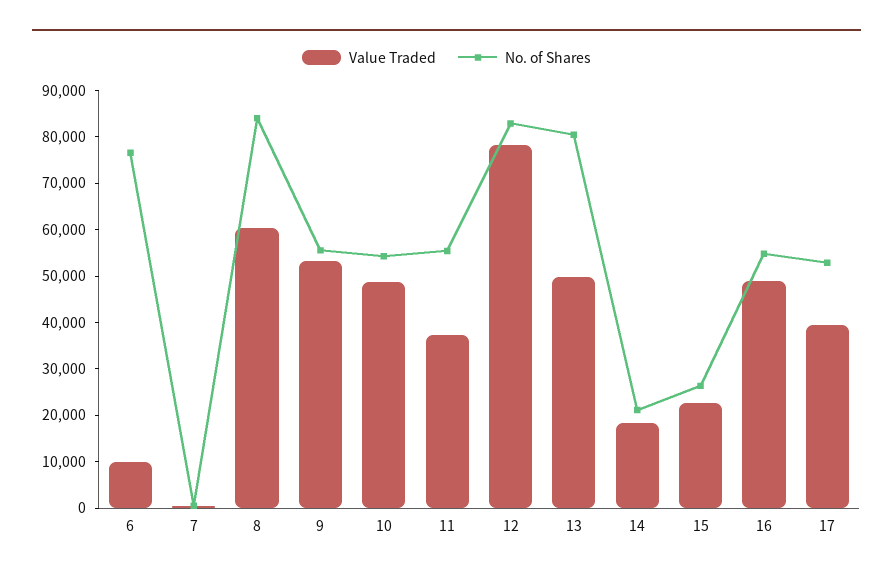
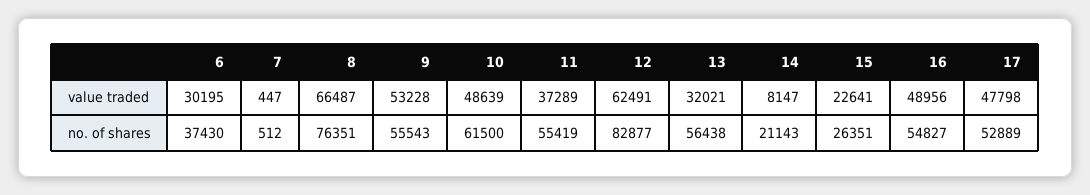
Value Traded, 6: 10000 -> 30195
No. of Shares, 6: 76000 -> 37430
Value Traded, 8: 60000 -> 66487
No. of Shares, 8: 84000 -> 76351
No. of Shares, 10: 54000 -> 61500
Value Traded, 12: 78000 -> 62491
Value Traded, 13: 50000 -> 32021
No. of Shares, 13: 80000 -> 56438
Value Traded, 14: 18000 -> 8147
Value Traded, 17: 40000 -> 47798

